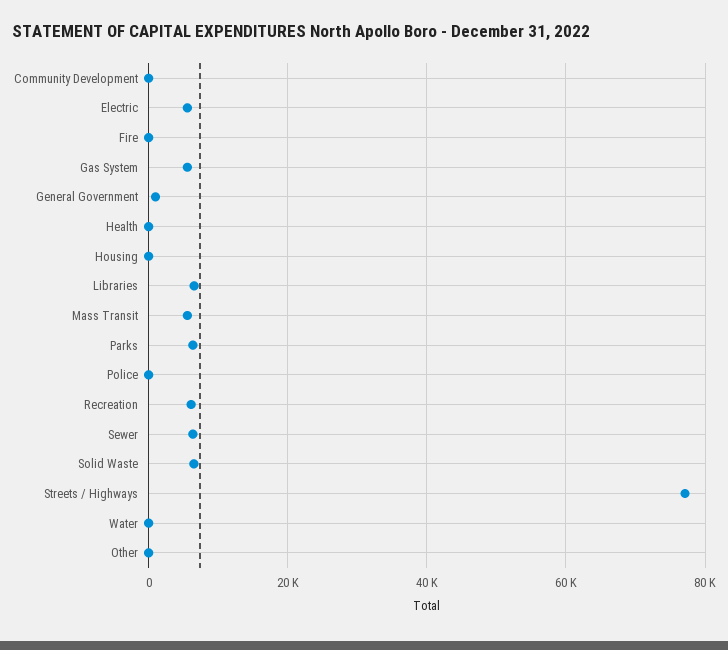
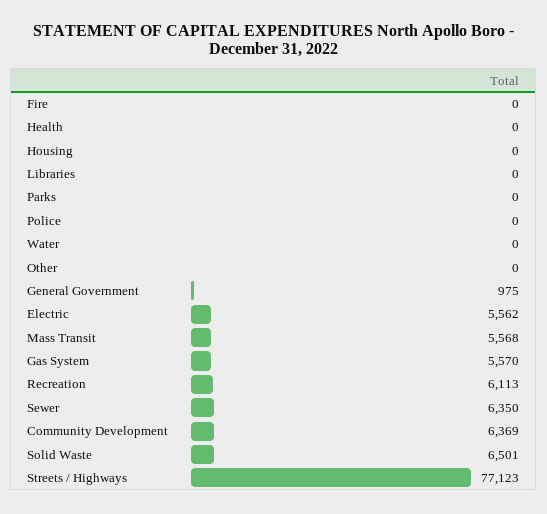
Community Development: 0 -> 6369
Libraries: 6000 -> 0
Parks: 6000 -> 0

